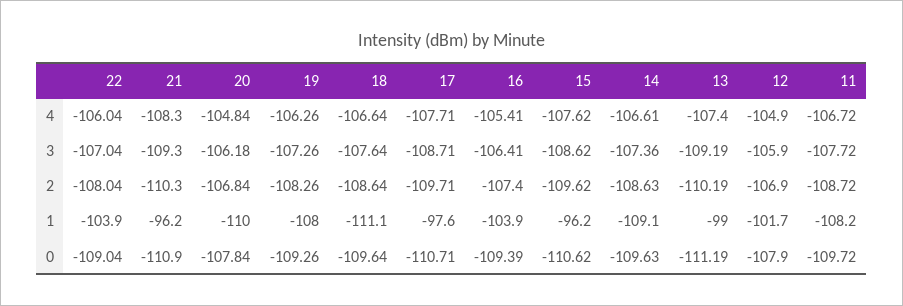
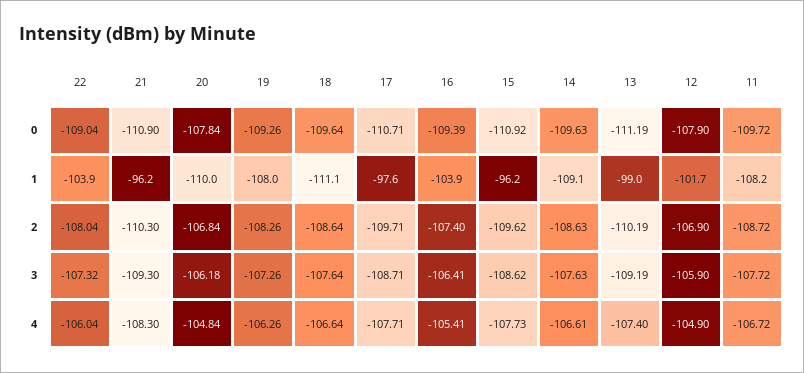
15, 4: -107.62 -> -107.73
22, 3: -107.04 -> -107.32
14, 3: -107.36 -> -107.63
15, 0: -110.62 -> -110.92

